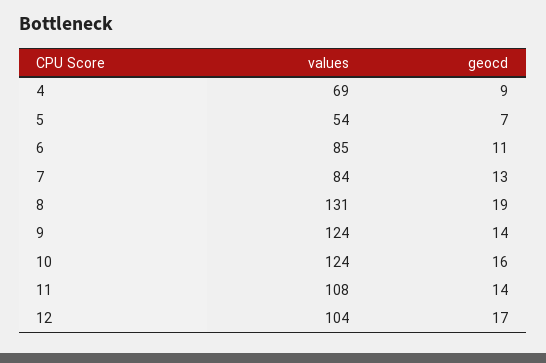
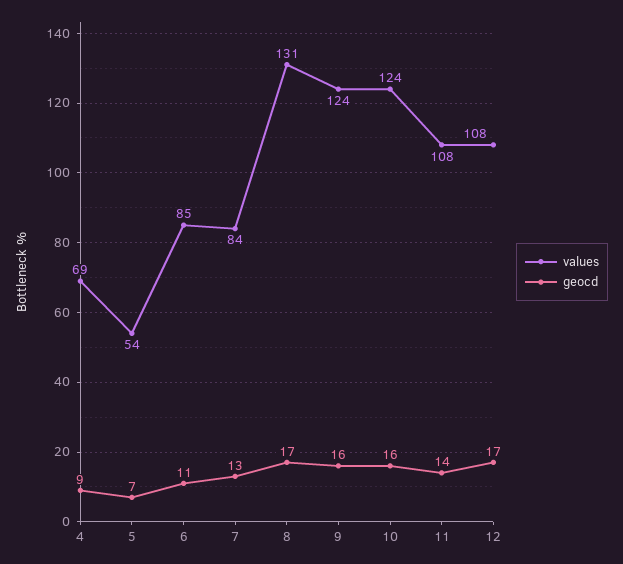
geocd, 8: 19 -> 17
geocd, 9: 14 -> 16
values, 12: 104 -> 108

